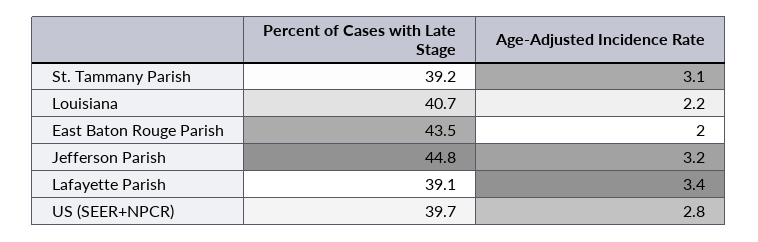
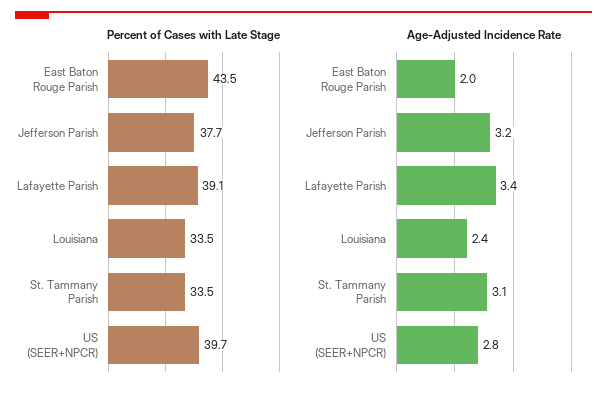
Percent of Cases with Late Stage, St. Tammany Parish: 39.2 -> 33.5
Percent of Cases with Late Stage, Louisiana: 40.7 -> 33.5
Age-Adjusted Incidence Rate, Louisiana: 2.2 -> 2.4
Percent of Cases with Late Stage, Jefferson Parish: 44.8 -> 37.7

